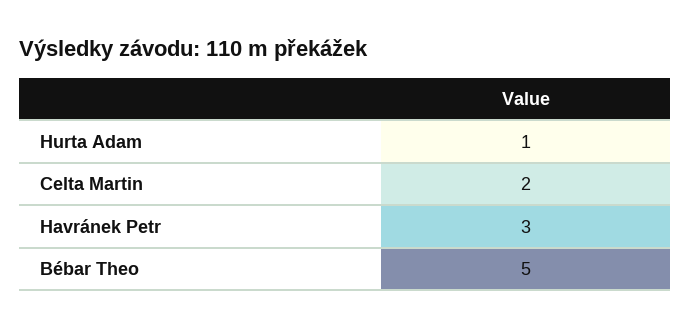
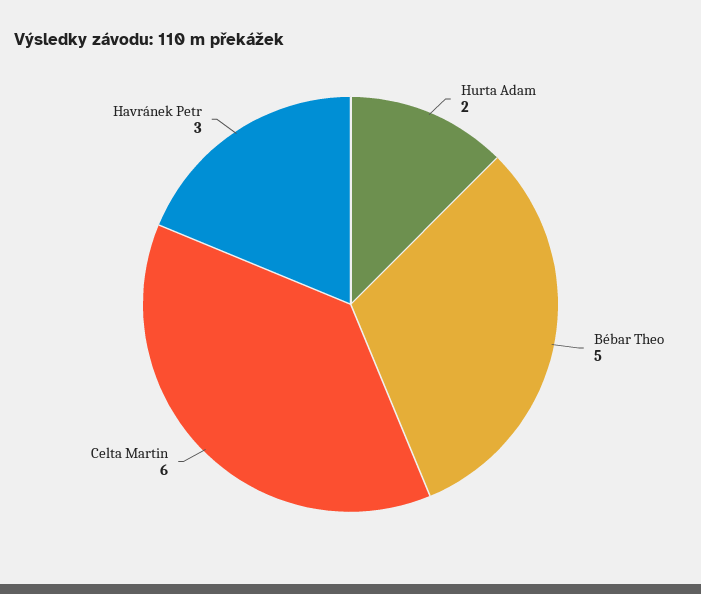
Hurta Adam: 1 -> 2
Celta Martin: 2 -> 6

